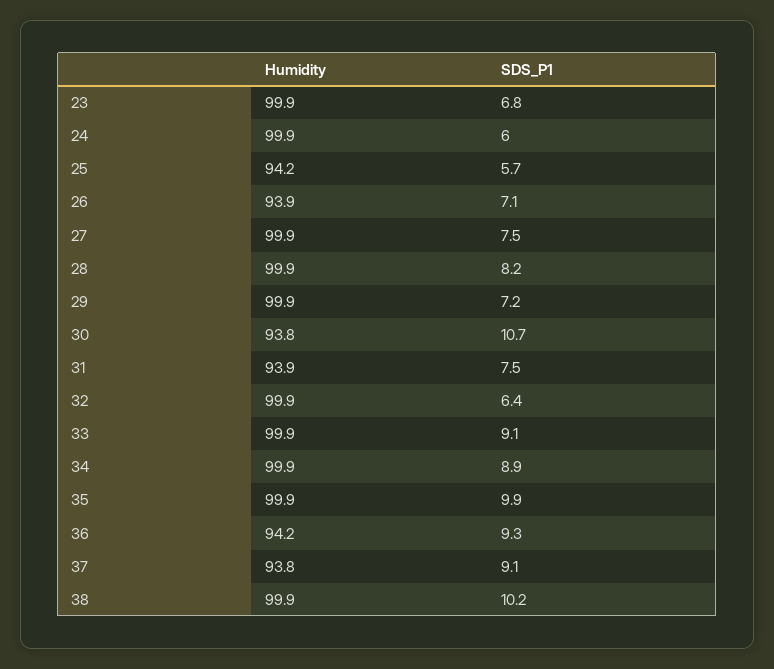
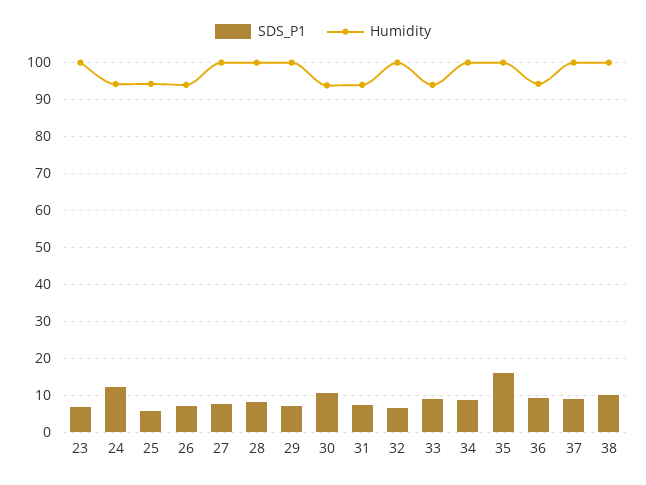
Humidity, 24: 99.9 -> 94
SDS_P1, 24: 6 -> 12
Humidity, 33: 99.9 -> 94
SDS_P1, 35: 9.9 -> 16
Humidity, 37: 93.8 -> 100

